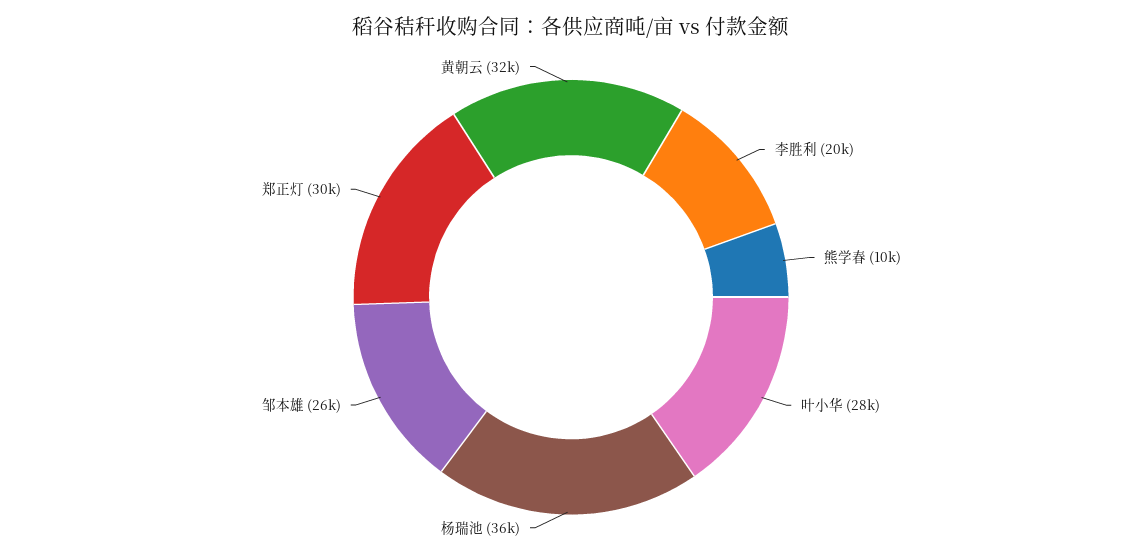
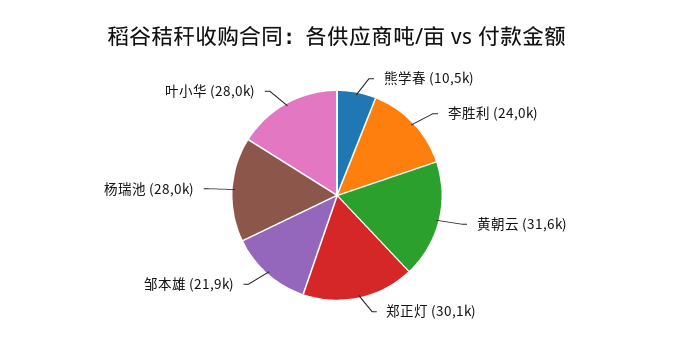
李胜利: 20000 -> 24000
杨瑞池: 36000 -> 28000
邹本雄: 26000 -> 21900

